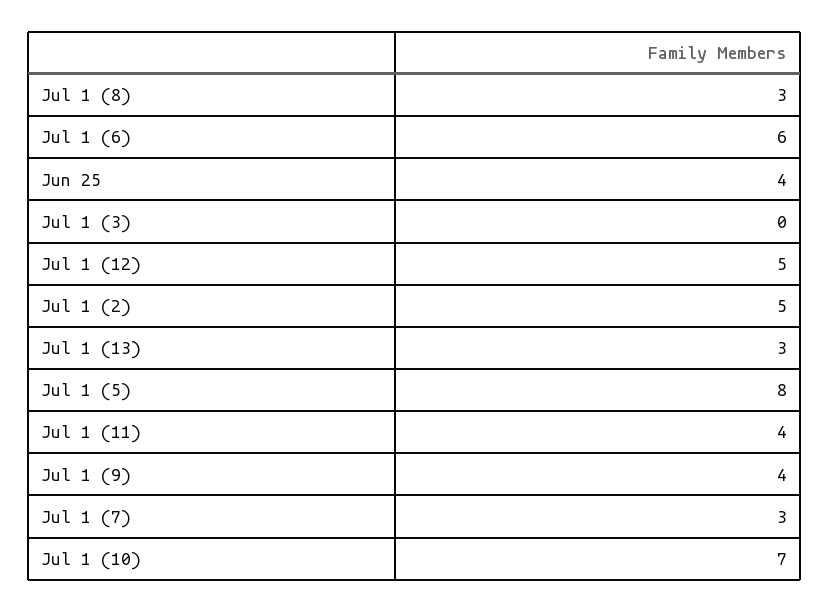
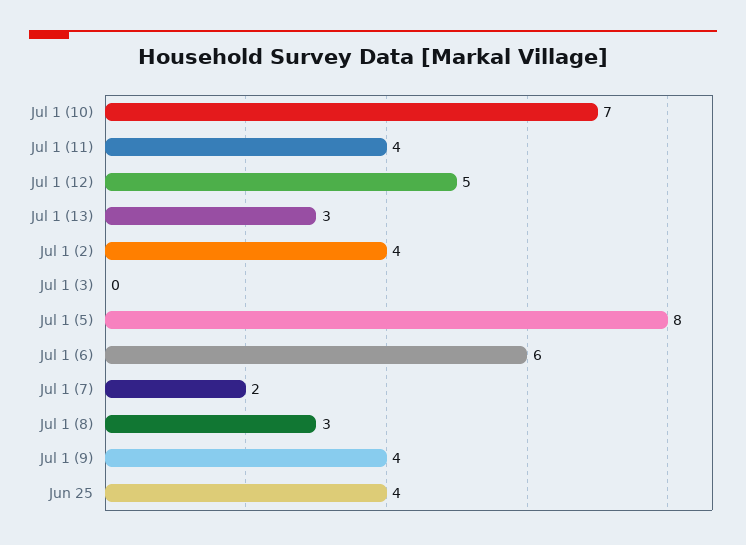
Jul 1 (2): 5 -> 4
Jul 1 (7): 3 -> 2

